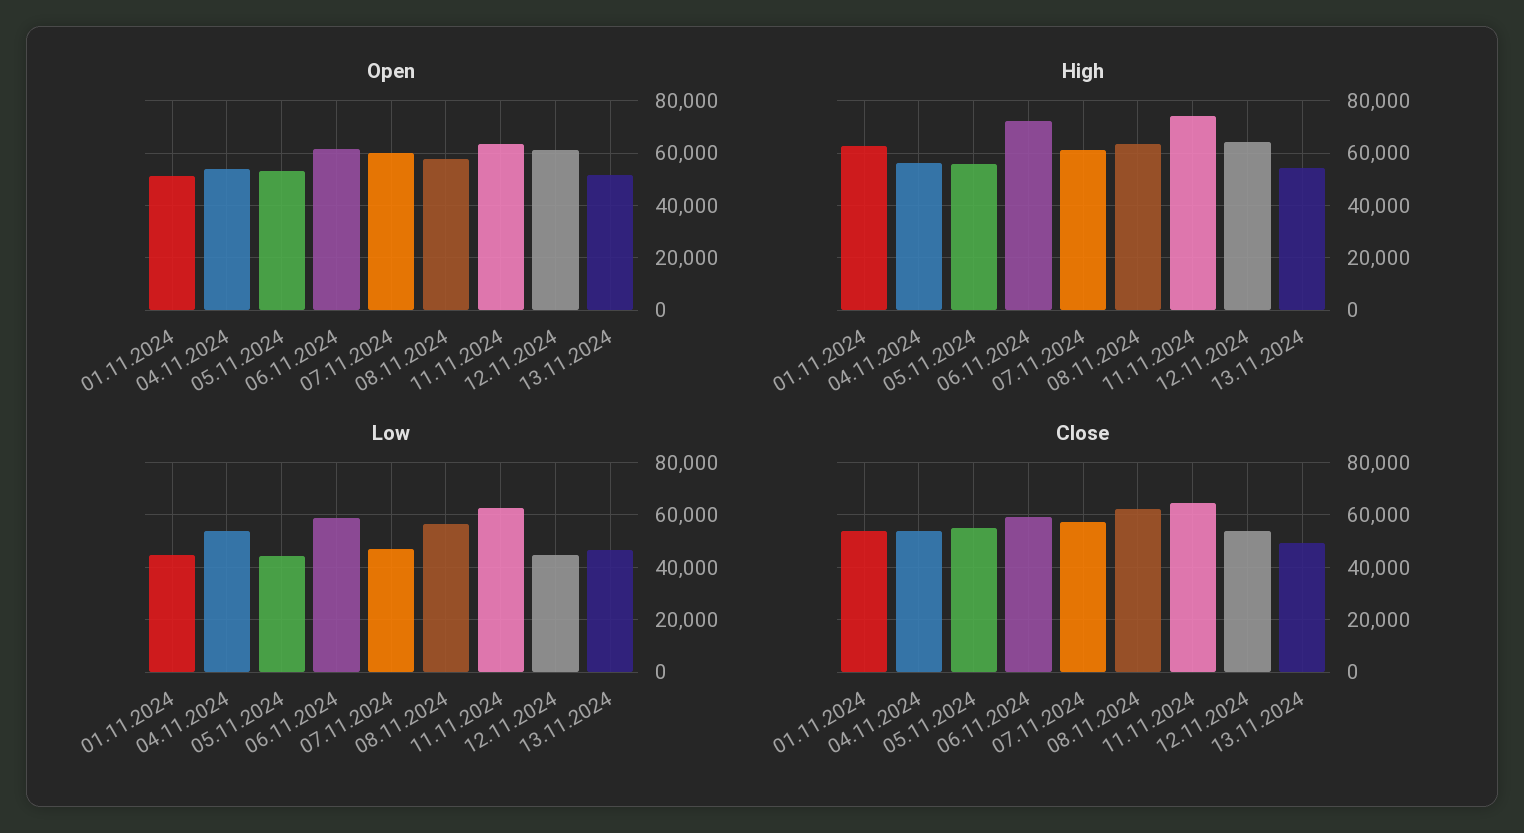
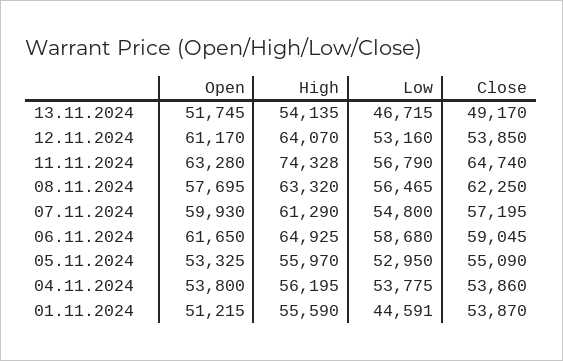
High, 01.11.2024: 62500 -> 55590
High, 06.11.2024: 72500 -> 64925
Low, 05.11.2024: 45000 -> 52950
Low, 07.11.2024: 47500 -> 54800
Low, 11.11.2024: 62500 -> 56790
Low, 12.11.2024: 45000 -> 53160

